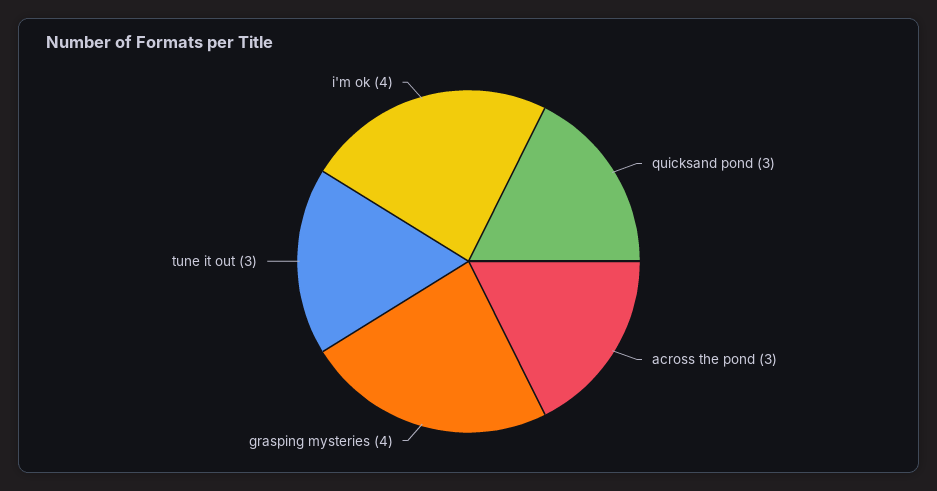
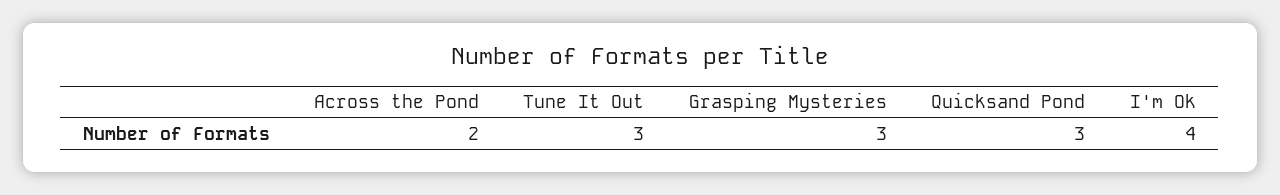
across the pond: 3 -> 2
grasping mysteries: 4 -> 3

